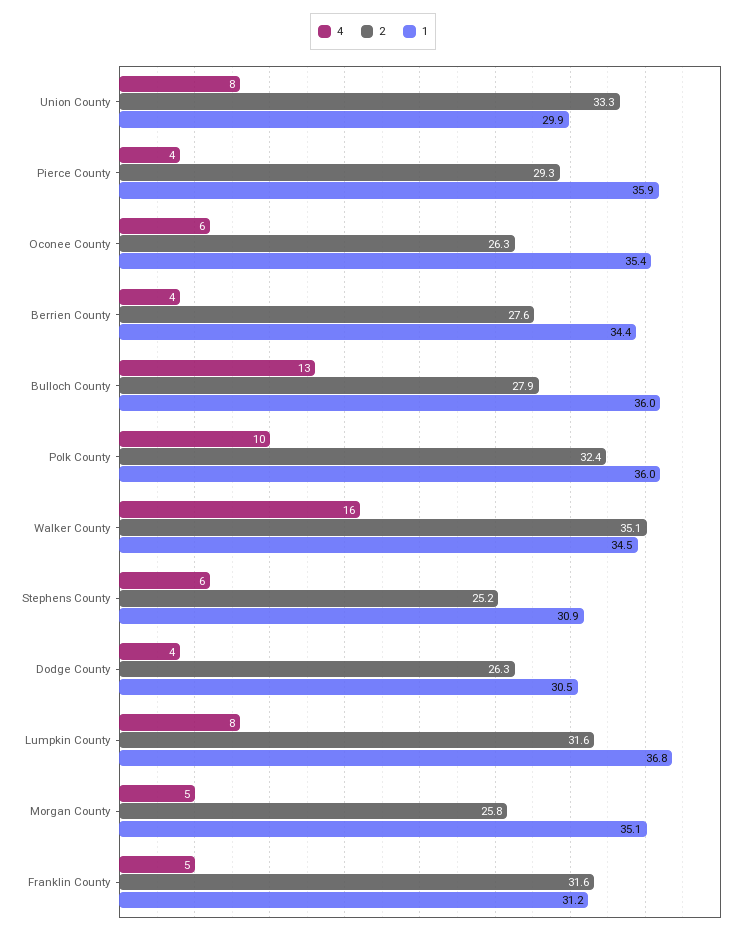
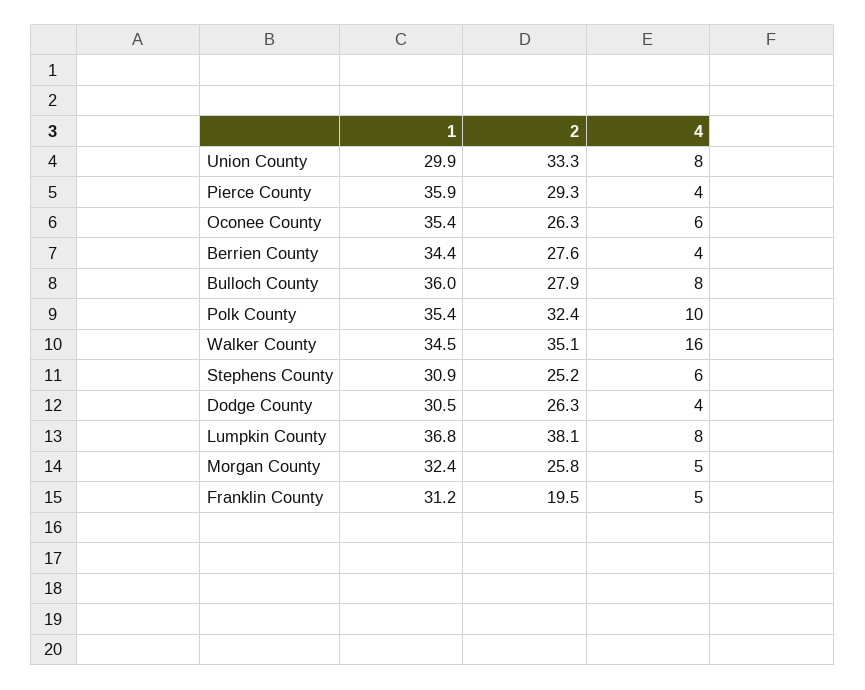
4, Bulloch County: 13 -> 8
1, Polk County: 36 -> 35.4
2, Lumpkin County: 31.6 -> 38.1
1, Morgan County: 35.1 -> 32.4
2, Franklin County: 31.6 -> 19.5

